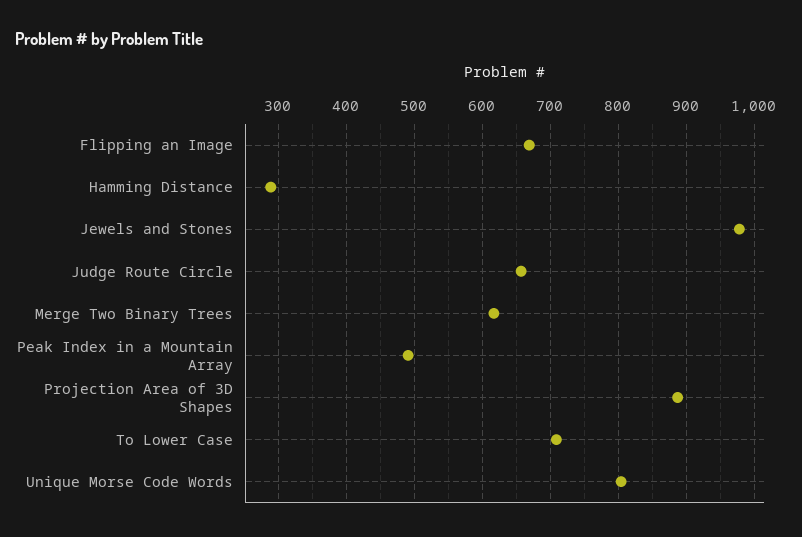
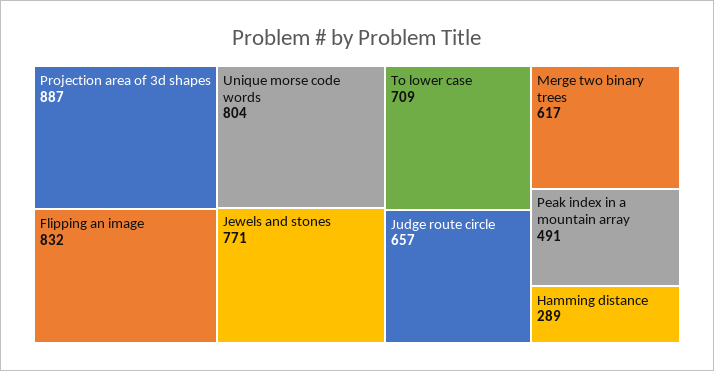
Flipping an Image: 670 -> 832
Jewels and Stones: 980 -> 771

